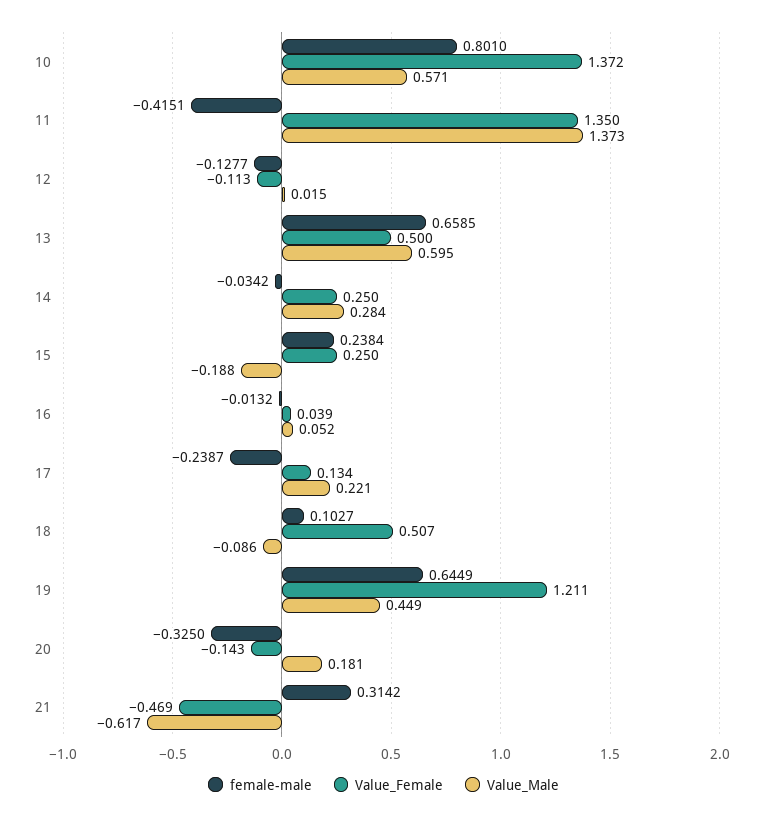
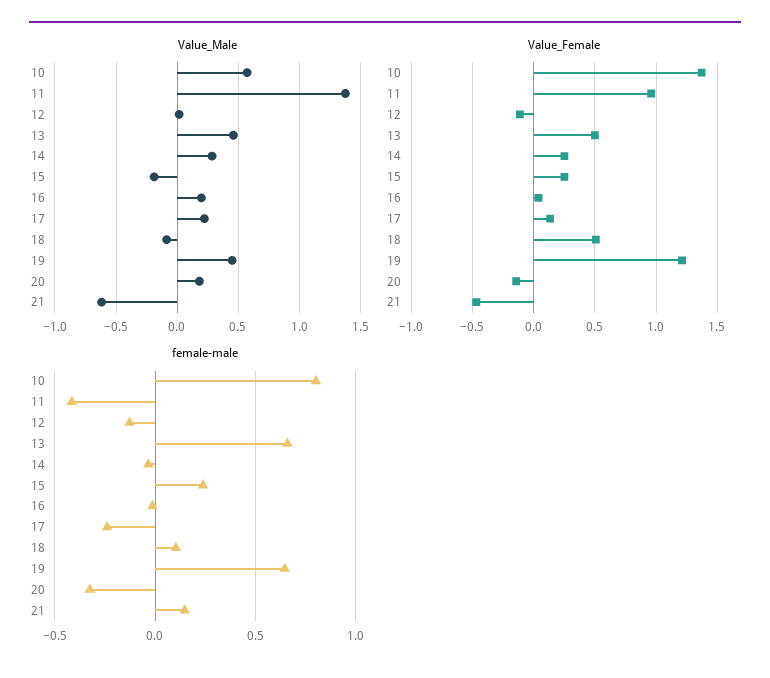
Value_Female, 11: 1.35 -> 0.95
Value_Male, 13: 0.595 -> 0.45
Value_Male, 16: 0.052 -> 0.2
female-male, 21: 0.3142 -> 0.15

